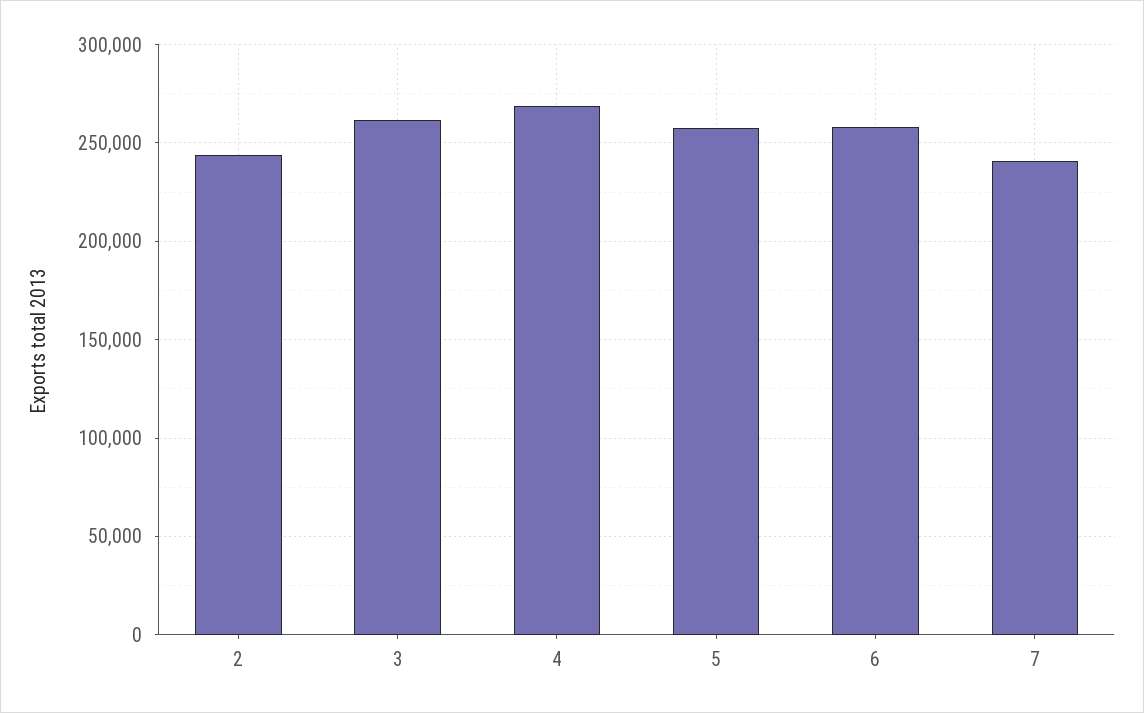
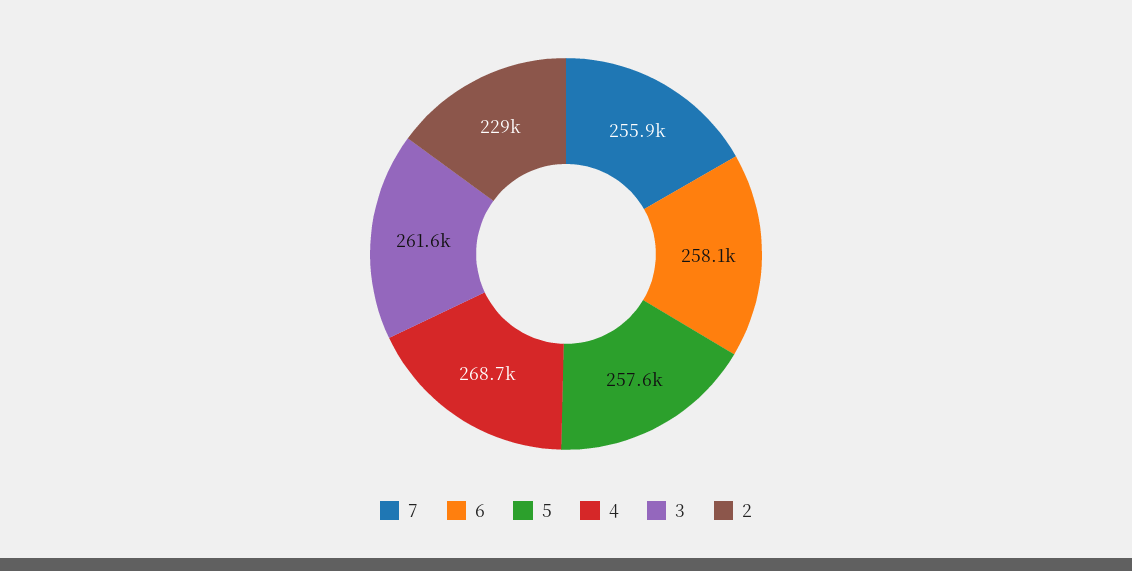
2: 245000 -> 229000
7: 240000 -> 255900

